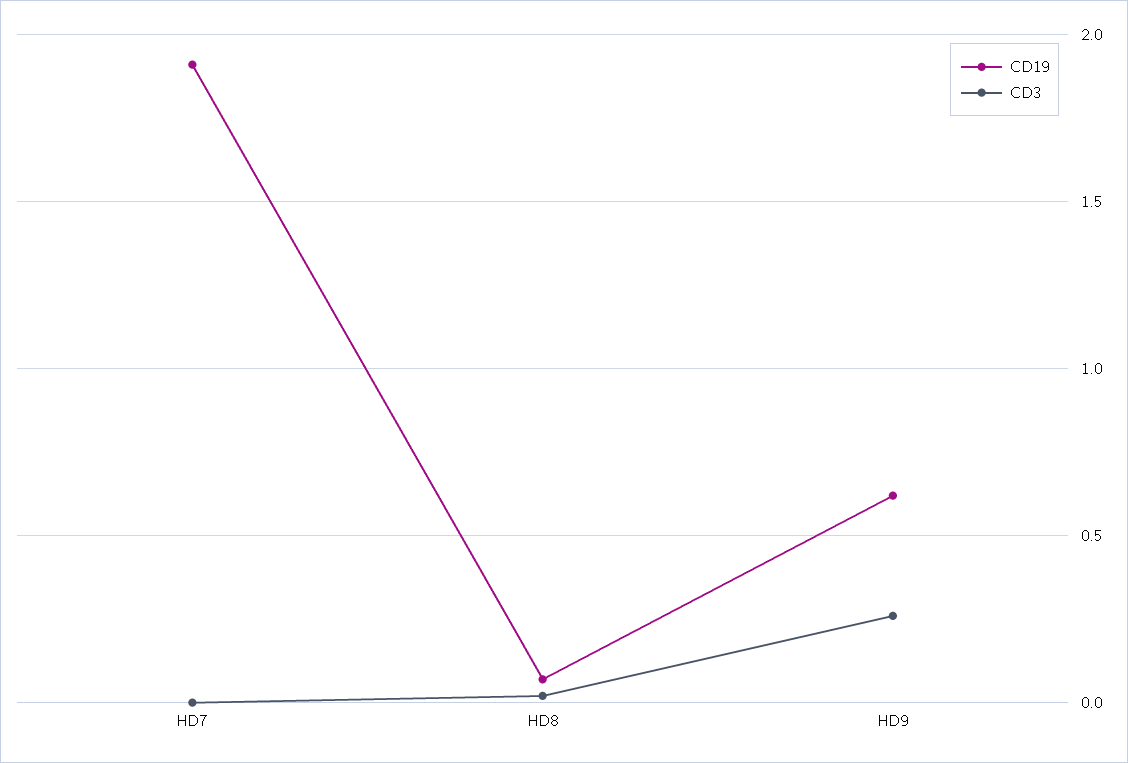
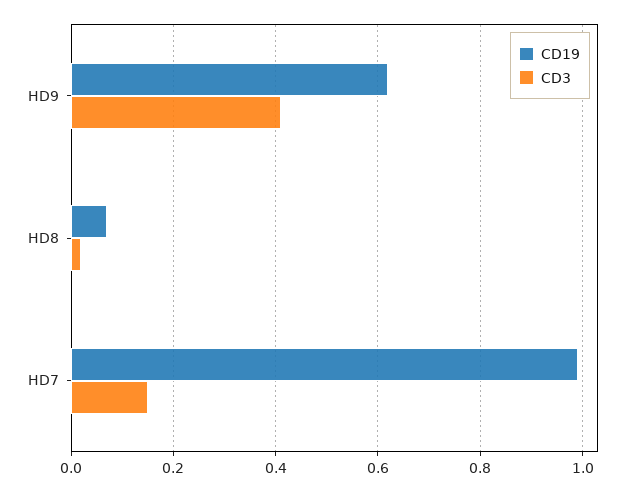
CD19, HD7: 1.9 -> 1
CD3, HD7: 0 -> 0.15
CD3, HD9: 0.25 -> 0.4

